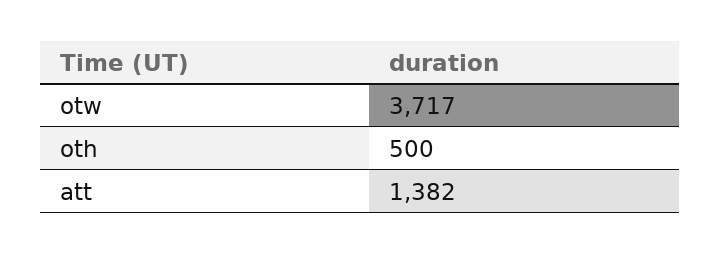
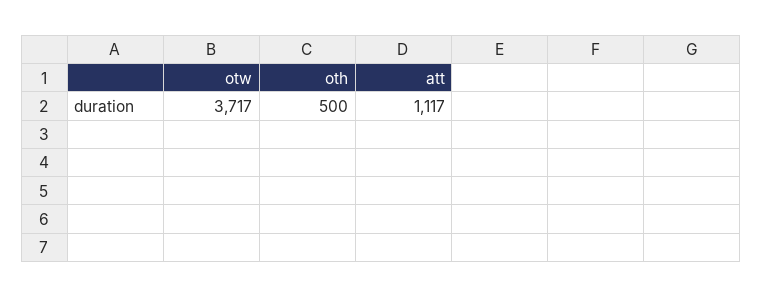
att: 1382 -> 1117

